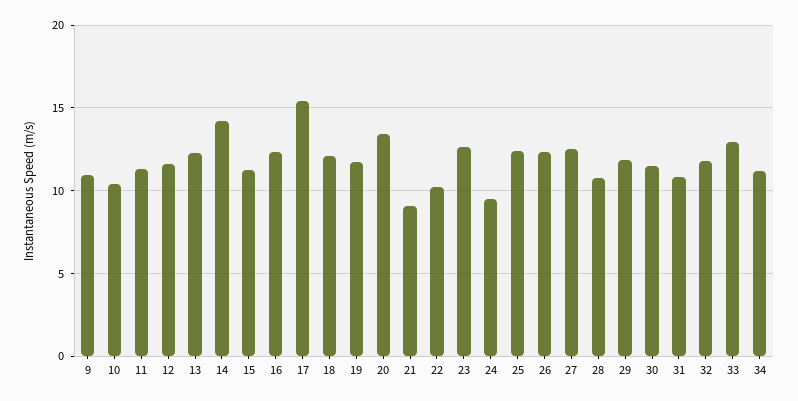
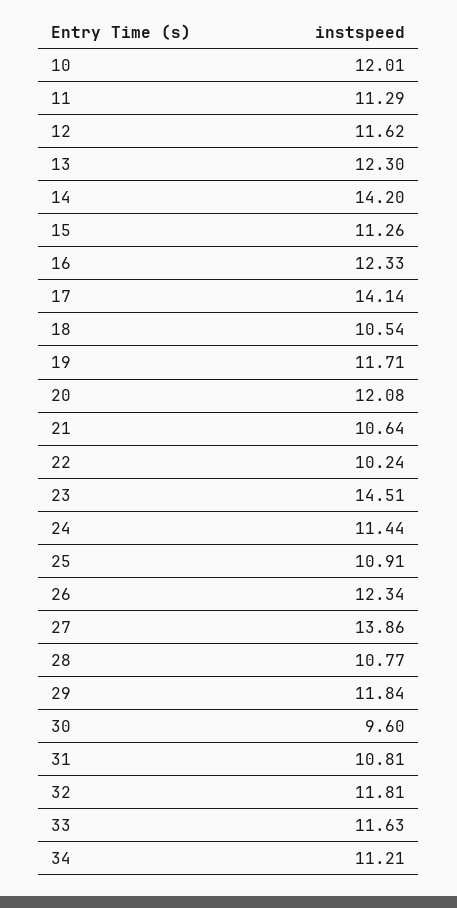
9: 11 -> none
10: 10.5 -> 12.01
17: 15.5 -> 14.14
18: 12 -> 10.54
20: 13.5 -> 12.08
21: 9 -> 10.64
23: 12.5 -> 14.51
24: 9.5 -> 11.44
25: 12.5 -> 10.91
27: 12.5 -> 13.86
30: 11.5 -> 9.6
33: 13 -> 11.63

